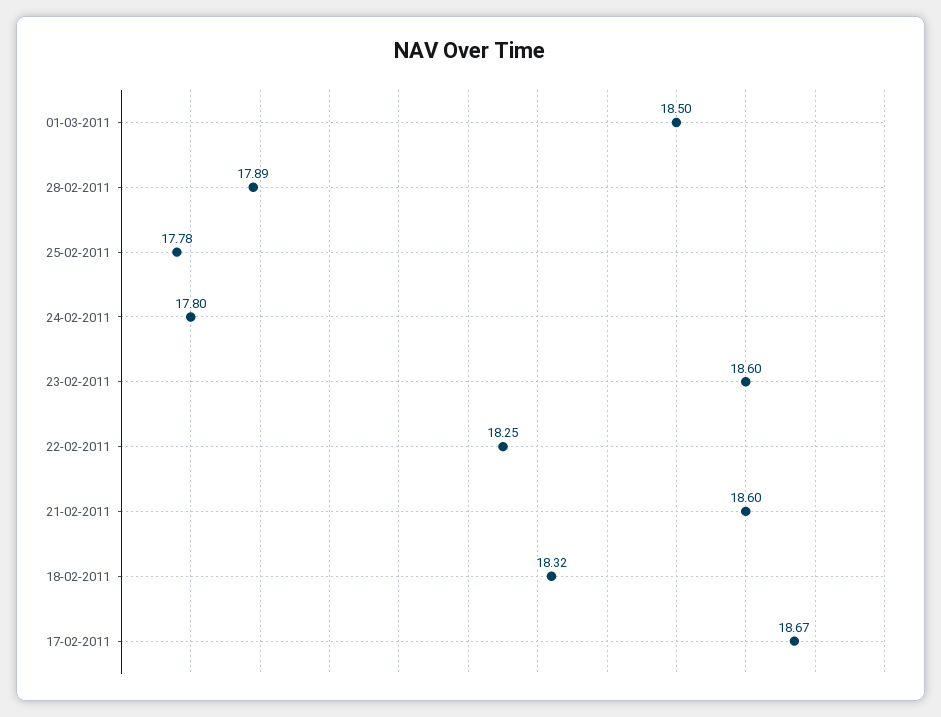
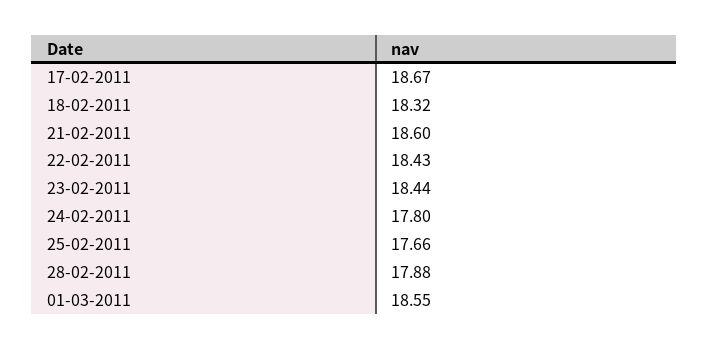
01-03-2011: 18.5 -> 18.55
28-02-2011: 17.89 -> 17.88
25-02-2011: 17.78 -> 17.66
23-02-2011: 18.6 -> 18.44
22-02-2011: 18.25 -> 18.43

